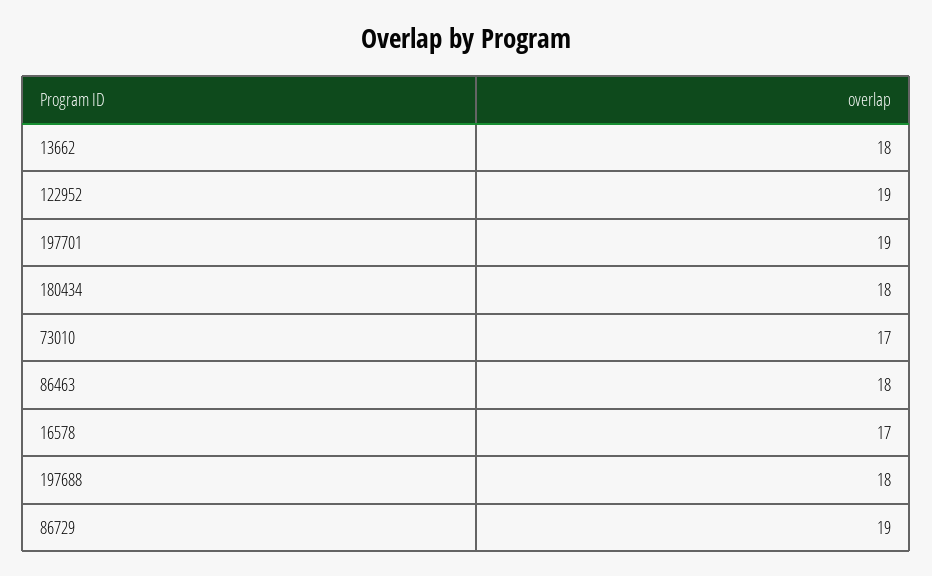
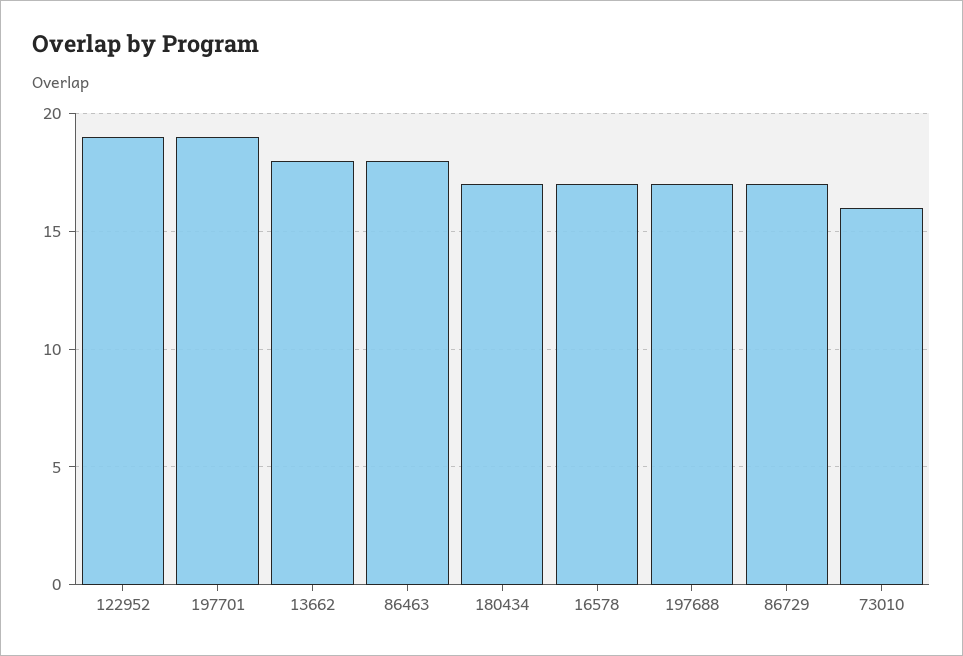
180434: 18 -> 17
73010: 17 -> 16
197688: 18 -> 17
86729: 19 -> 17

